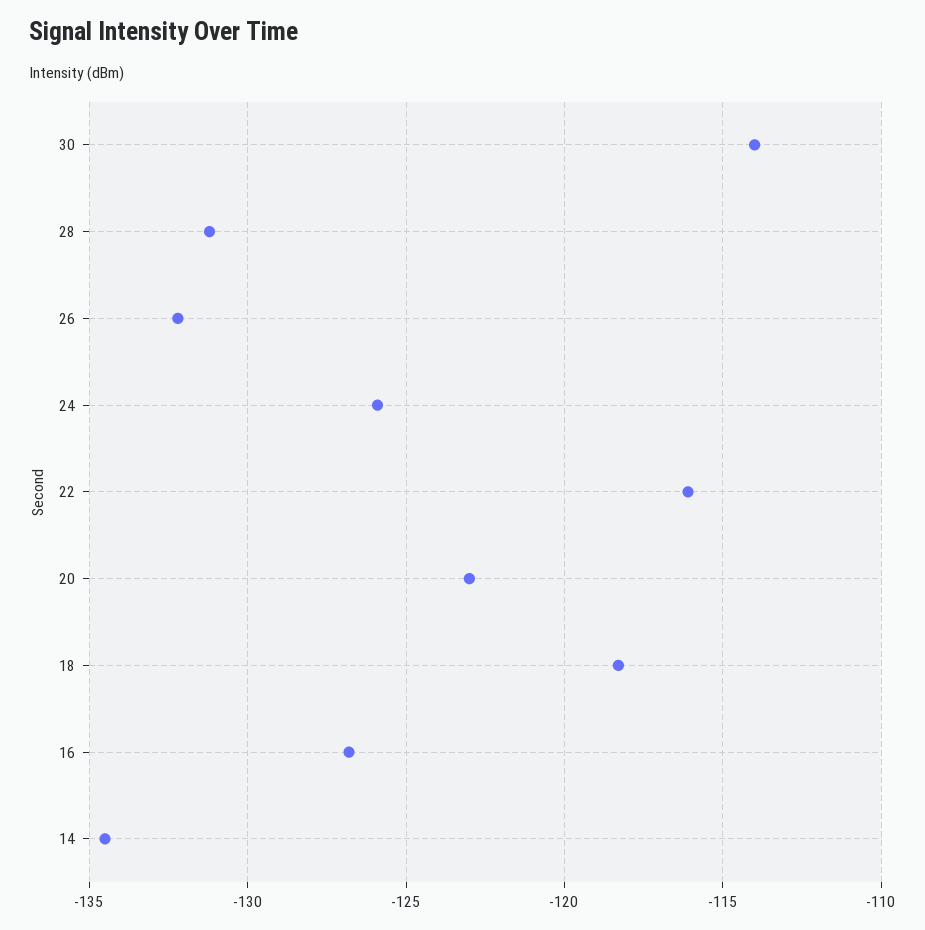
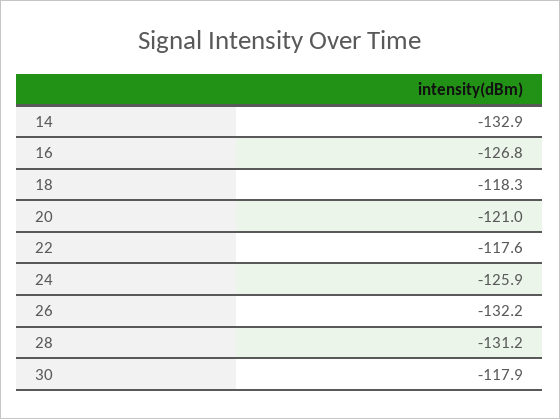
30: -114 -> -117.9
22: -116 -> -117.6
20: -123 -> -121
14: -134.5 -> -132.9

